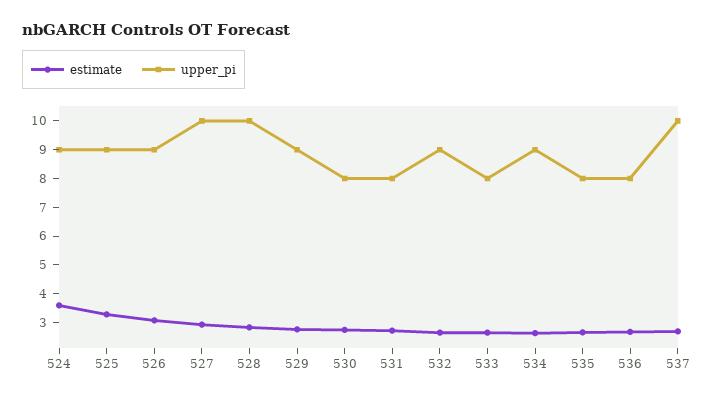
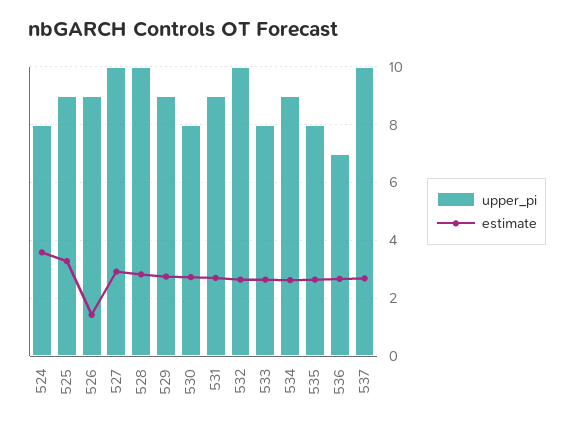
upper_pi, 524: 9 -> 8
estimate, 526: 3 -> 1.5
upper_pi, 531: 8 -> 9
upper_pi, 532: 9 -> 10
upper_pi, 536: 8 -> 7

